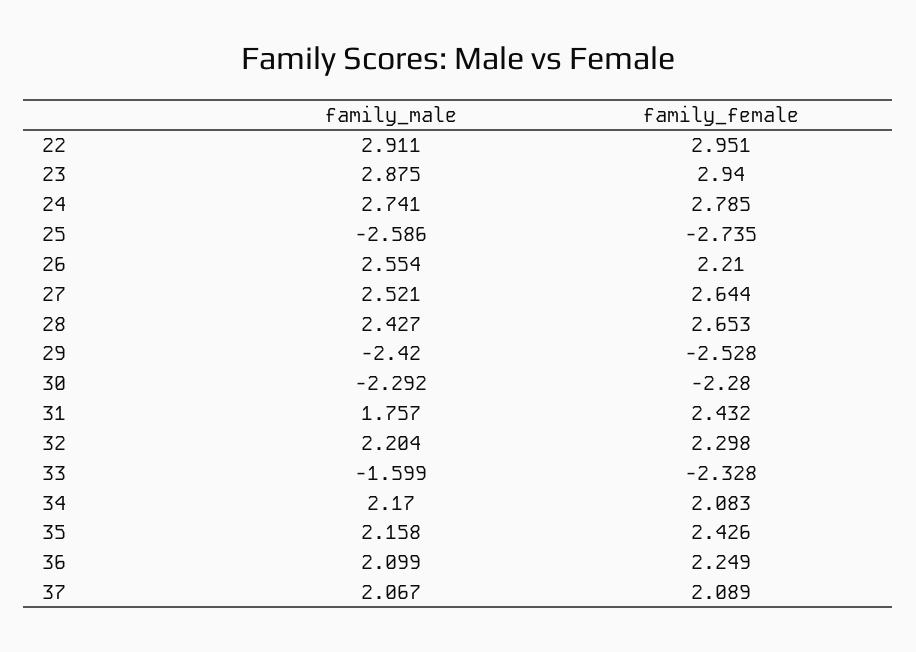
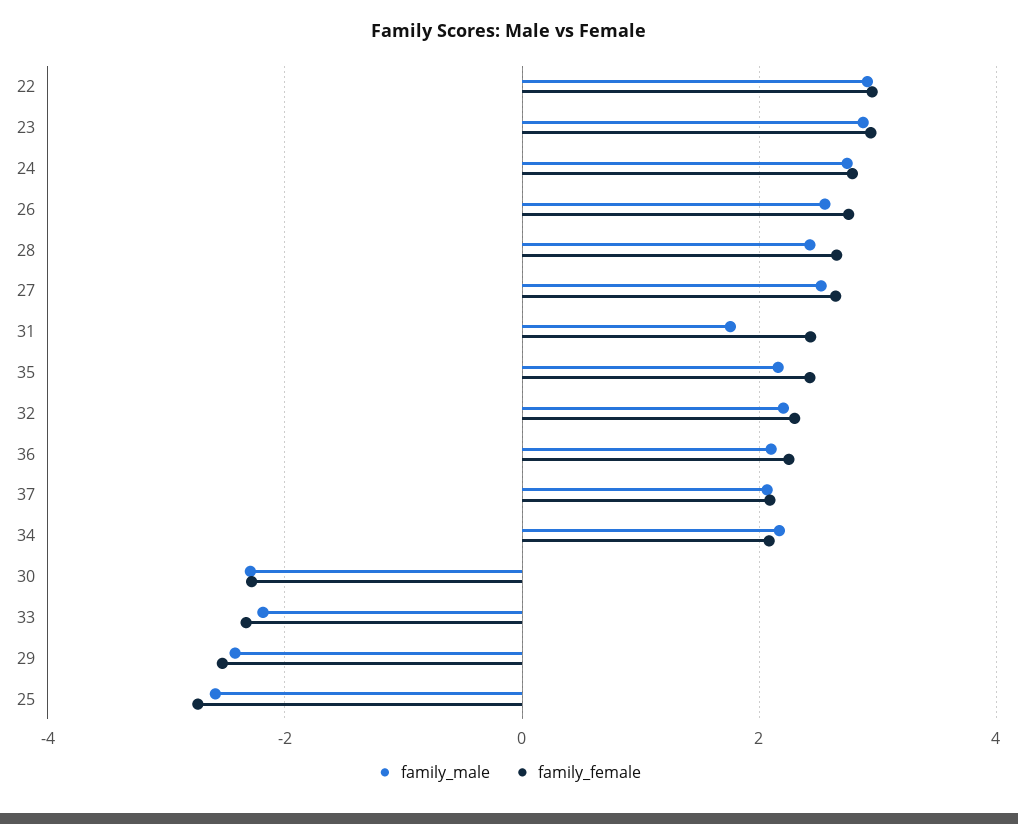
family_female, 26: 2.21 -> 2.8
family_male, 33: -1.599 -> -2.2

